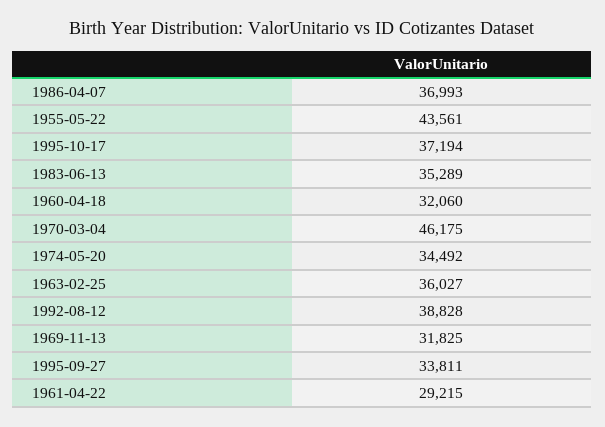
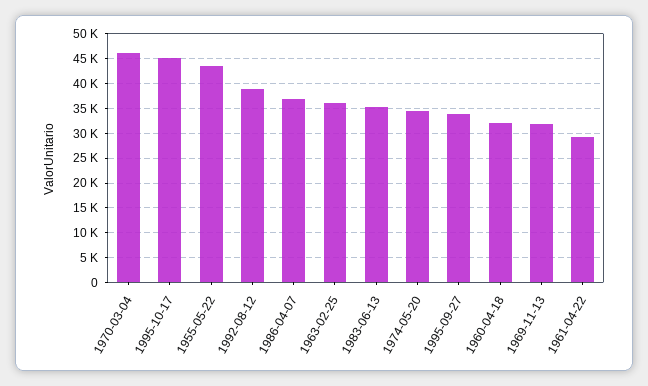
1995-10-17: 37194 -> 45000

